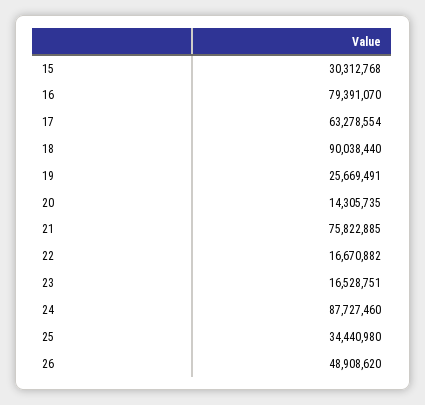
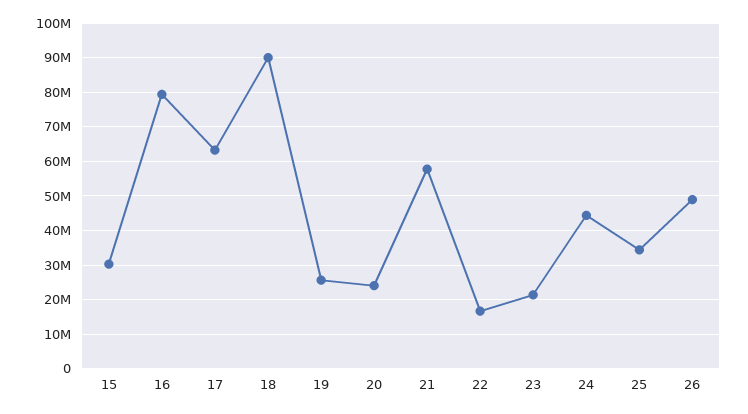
20: 14305735 -> 24000000
21: 75822885 -> 58000000
23: 16528751 -> 22000000
24: 87727460 -> 44000000

